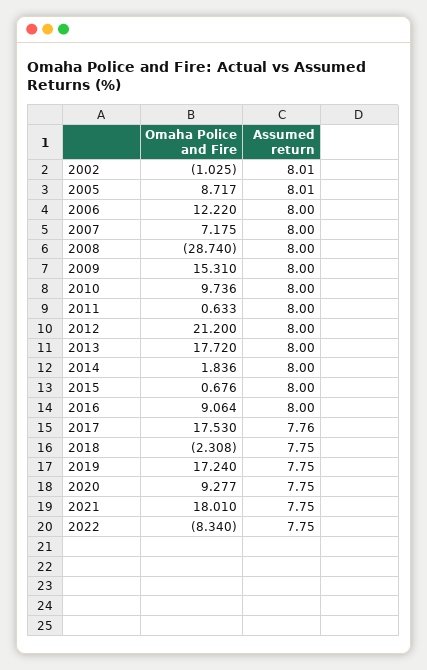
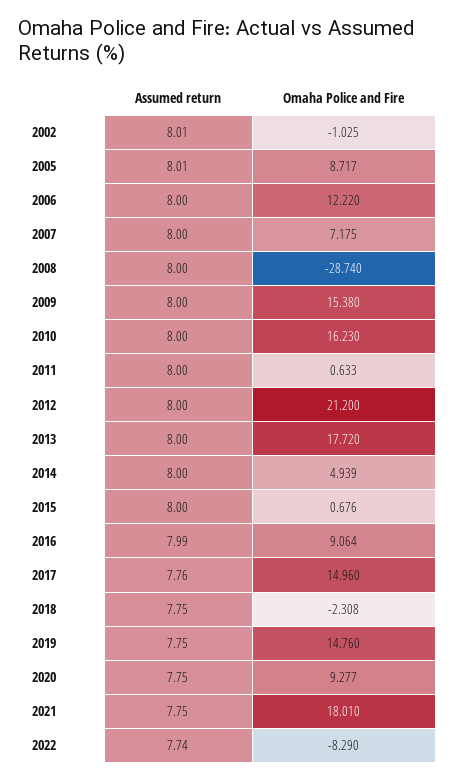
Omaha Police and Fire, 2009: 15.31 -> 15.38
Omaha Police and Fire, 2010: 9.736 -> 16.23
Omaha Police and Fire, 2014: 1.836 -> 4.939
Assumed return, 2016: 8 -> 7.99
Omaha Police and Fire, 2017: 17.53 -> 14.96
Omaha Police and Fire, 2019: 17.24 -> 14.76
Omaha Police and Fire, 2022: -8.34 -> -8.29
Assumed return, 2022: 7.75 -> 7.74

